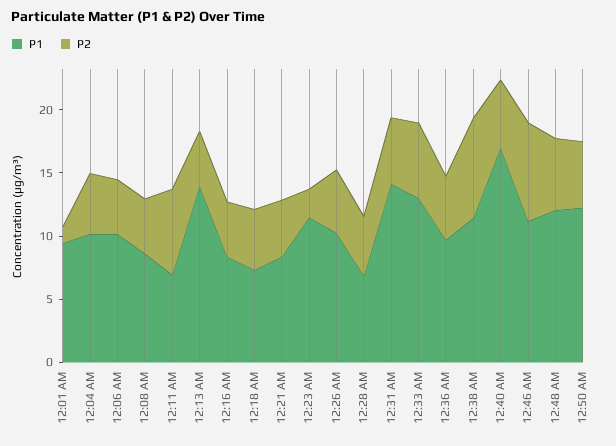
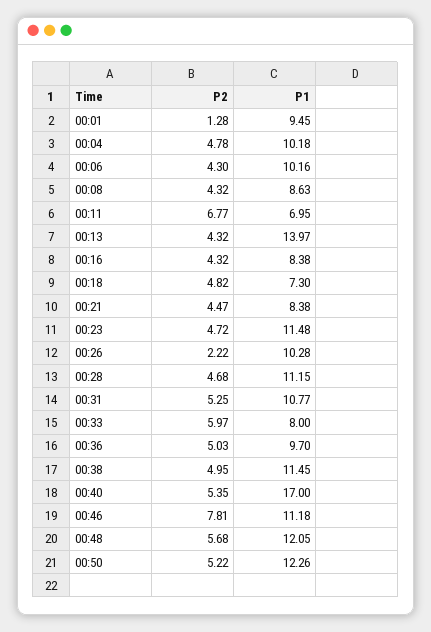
P2, 12:23 AM: 2 -> 4.72
P2, 12:26 AM: 5 -> 2.22
P1, 12:28 AM: 7 -> 11.15
P1, 12:31 AM: 14 -> 10.77
P1, 12:33 AM: 13 -> 8
P2, 12:38 AM: 8 -> 4.95

